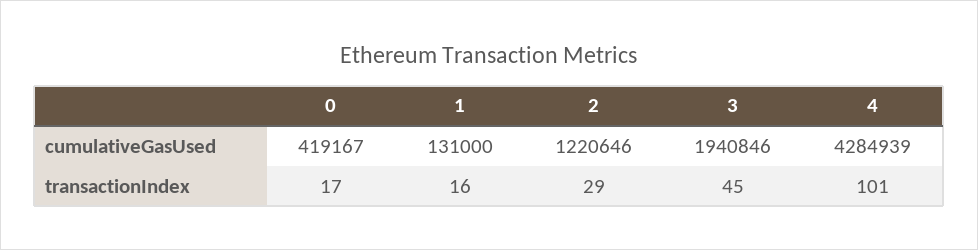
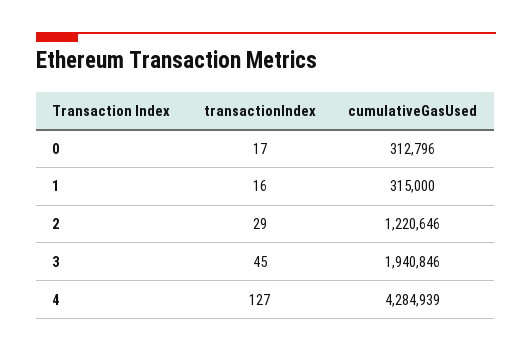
0, cumulativeGasUsed: 419167 -> 312796
1, cumulativeGasUsed: 131000 -> 315000
4, transactionIndex: 101 -> 127

